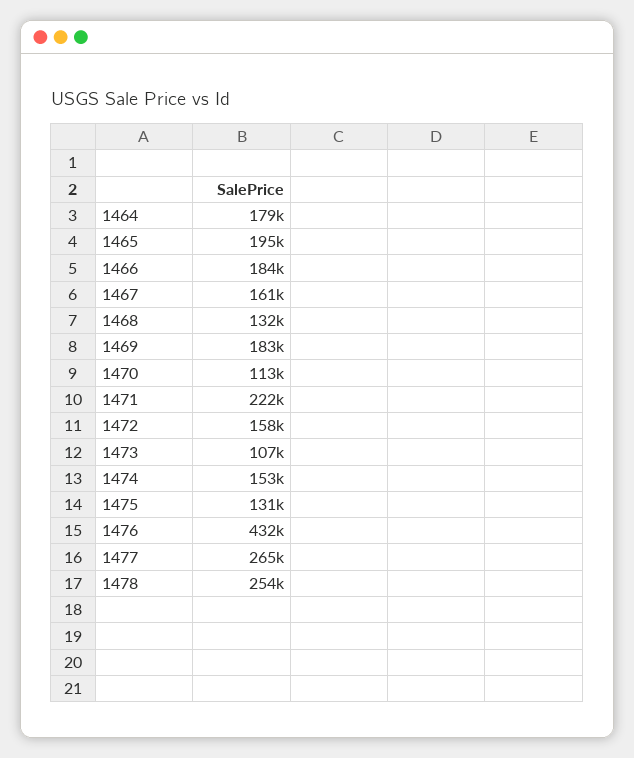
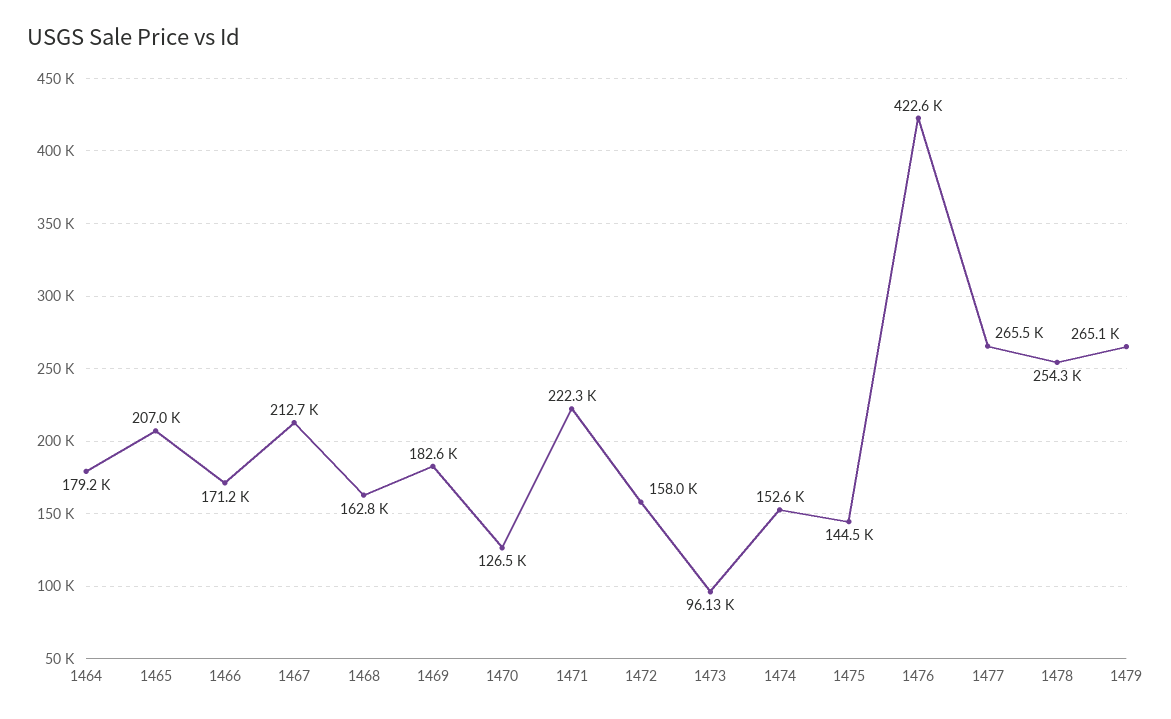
1465: 195000 -> 207000
1466: 184000 -> 171200
1467: 161000 -> 212700
1468: 132000 -> 162800
1470: 113000 -> 126500
1473: 107000 -> 96130
1475: 131000 -> 144500
1476: 432000 -> 422600
1479: none -> 265100

